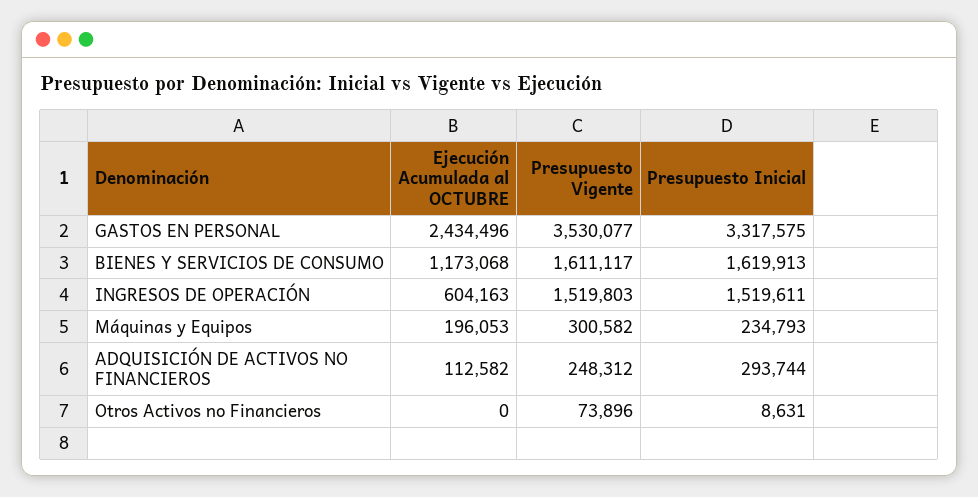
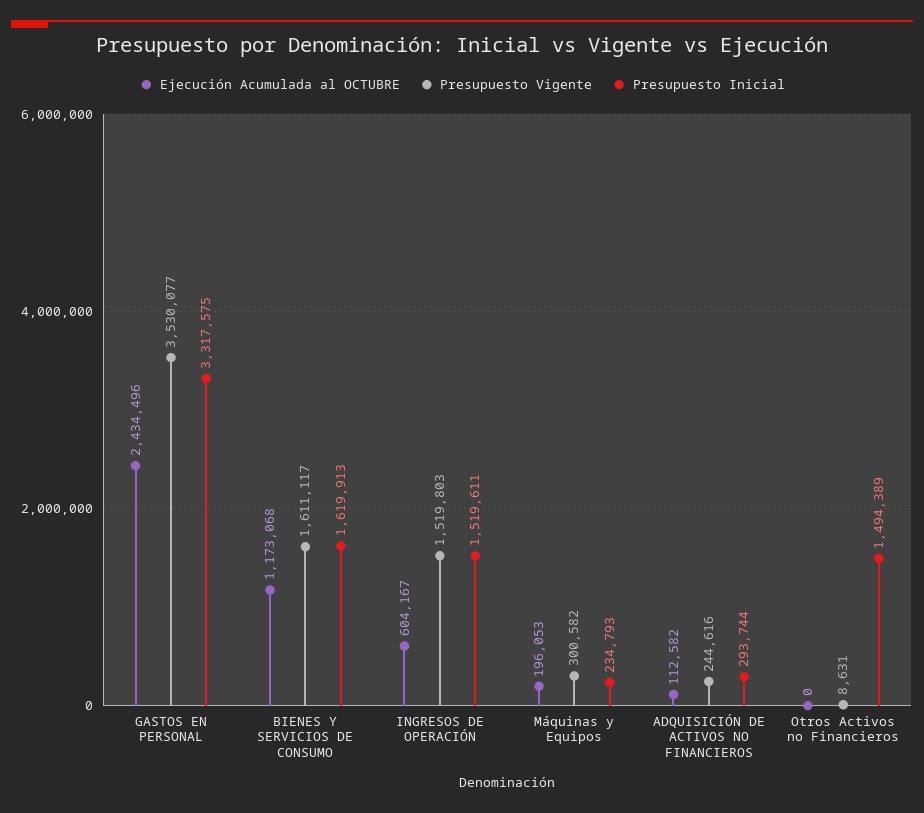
Ejecución Acumulada al OCTUBRE, INGRESOS DE OPERACIÓN: 604163 -> 604167
Presupuesto Vigente, ADQUISICIÓN DE ACTIVOS NO FINANCIEROS: 248312 -> 244616
Presupuesto Vigente, Otros Activos no Financieros: 73896 -> 8631
Presupuesto Inicial, Otros Activos no Financieros: 8631 -> 1494389

